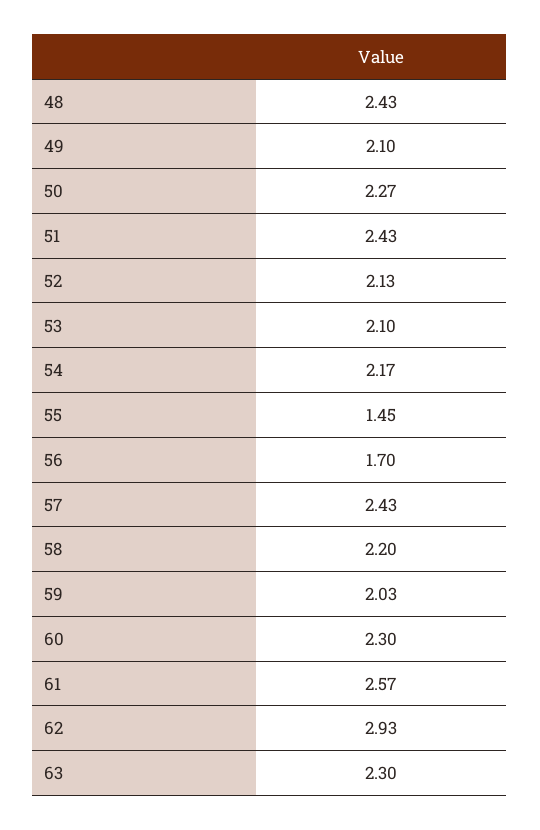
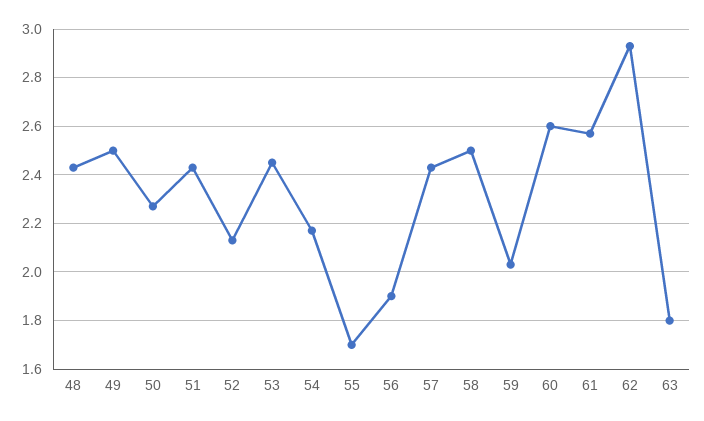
49: 2.1 -> 2.5
53: 2.1 -> 2.45
55: 1.45 -> 1.7
56: 1.7 -> 1.9
58: 2.2 -> 2.5
60: 2.3 -> 2.6
63: 2.3 -> 1.8

